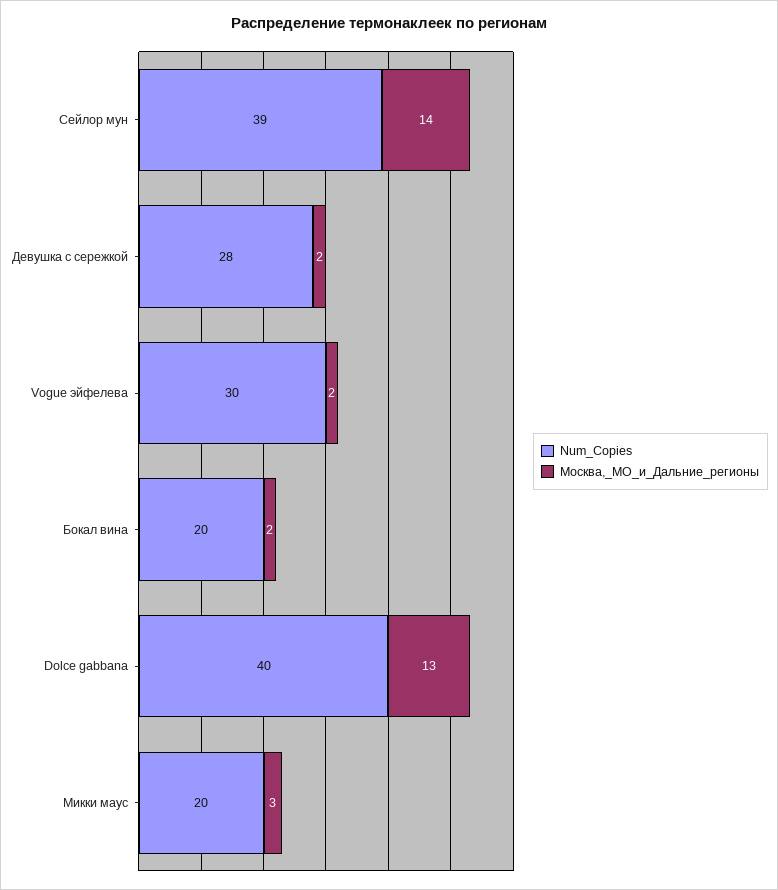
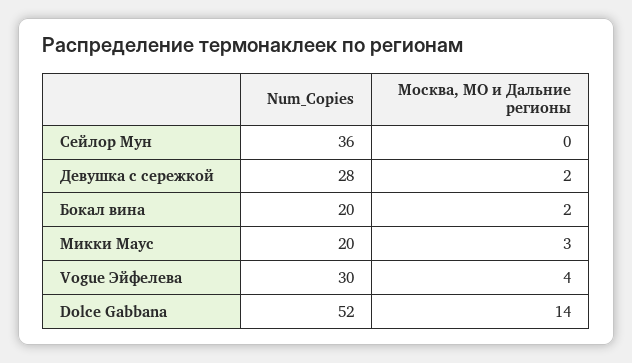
Num_Copies, Сейлор мун: 39 -> 36
Москва,_МО_и_Дальние_регионы, Сейлор мун: 14 -> 0
Москва,_МО_и_Дальние_регионы, Vogue эйфелева: 2 -> 4
Num_Copies, Dolce gabbana: 40 -> 52
Москва,_МО_и_Дальние_регионы, Dolce gabbana: 13 -> 14

